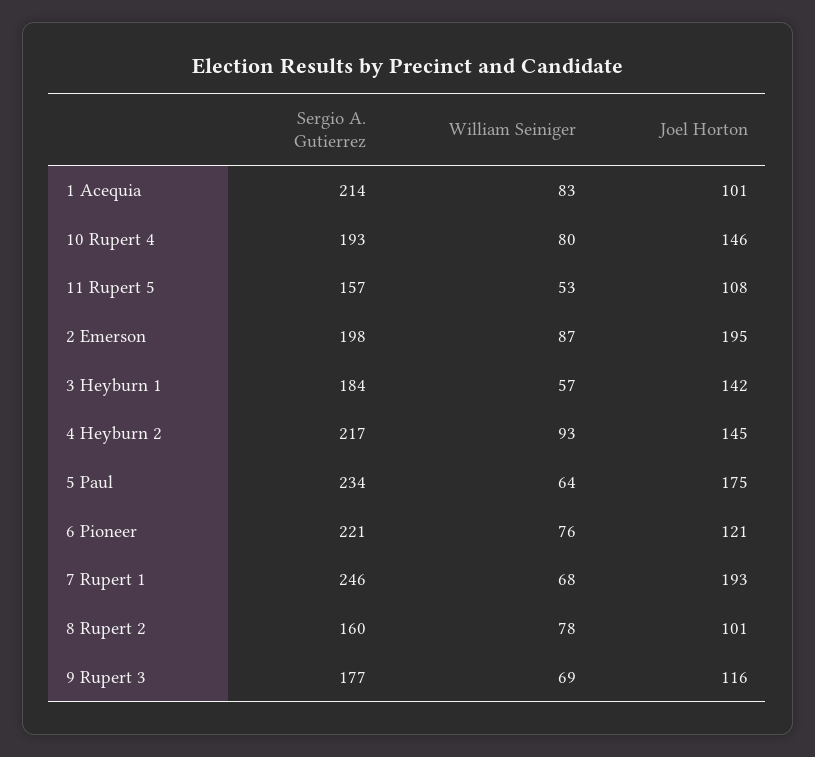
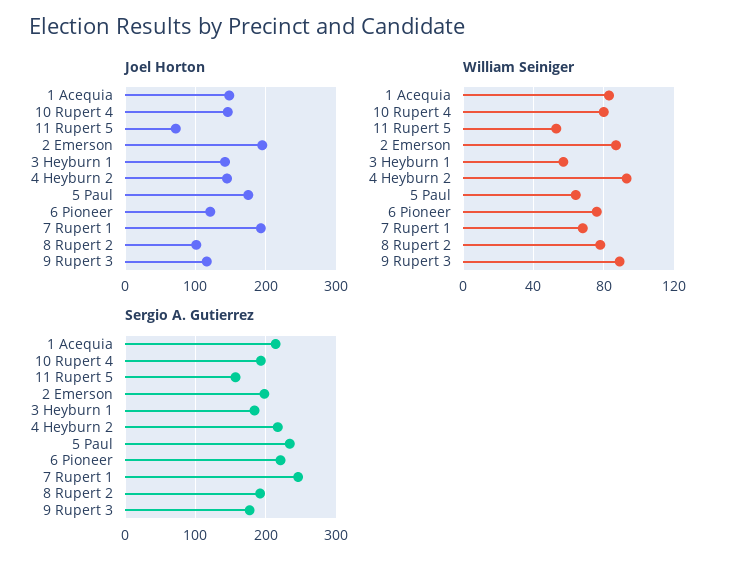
Joel Horton, 1 Acequia: 101 -> 150
Joel Horton, 11 Rupert 5: 108 -> 70
Sergio A. Gutierrez, 8 Rupert 2: 160 -> 190
William Seiniger, 9 Rupert 3: 69 -> 90

